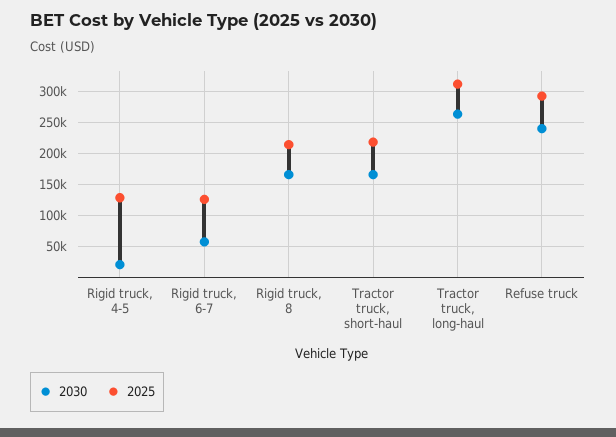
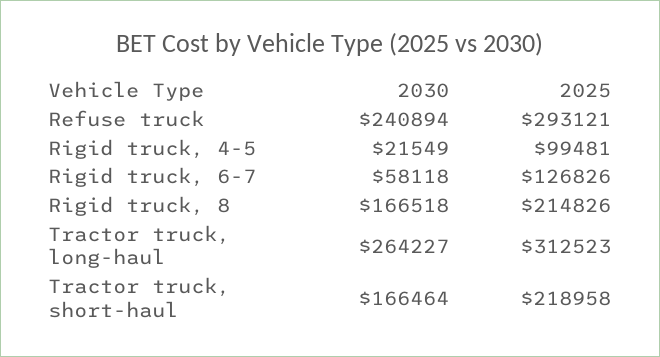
2025, Rigid truck, 4-5: 130000 -> 99481

